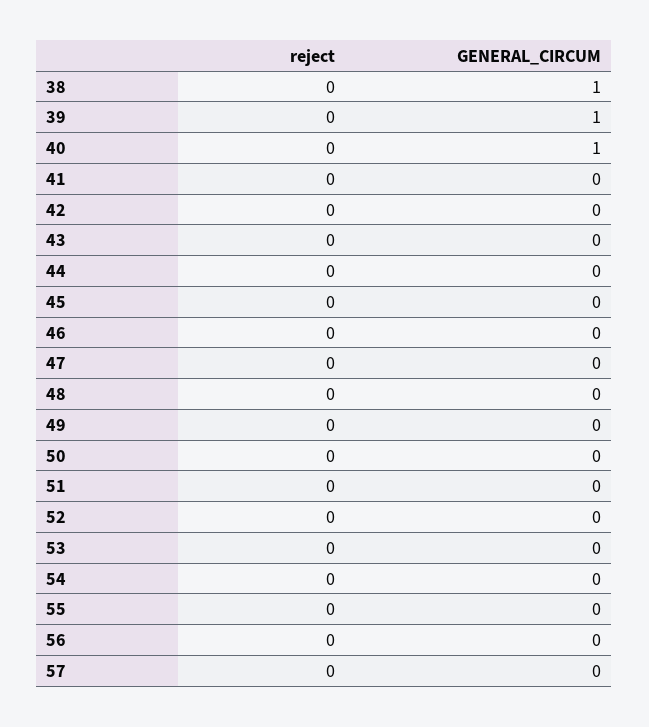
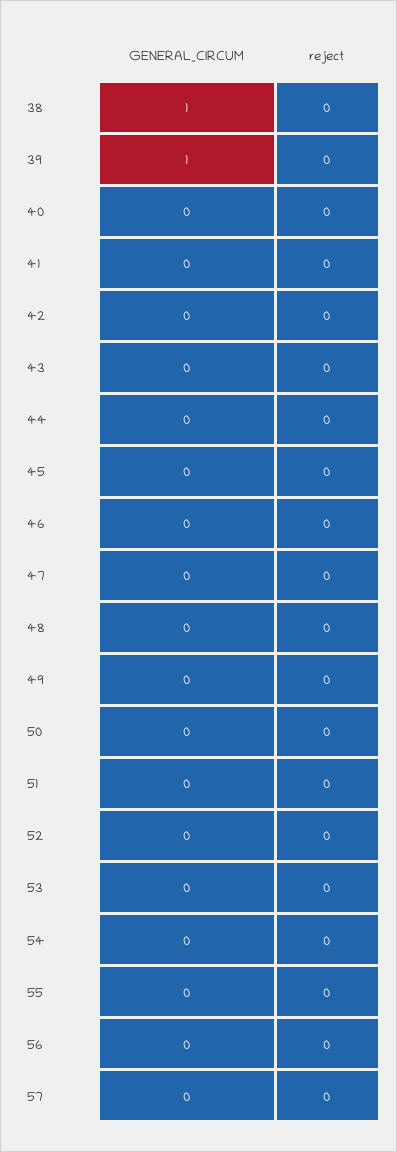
GENERAL_CIRCUM, 40: 1 -> 0

